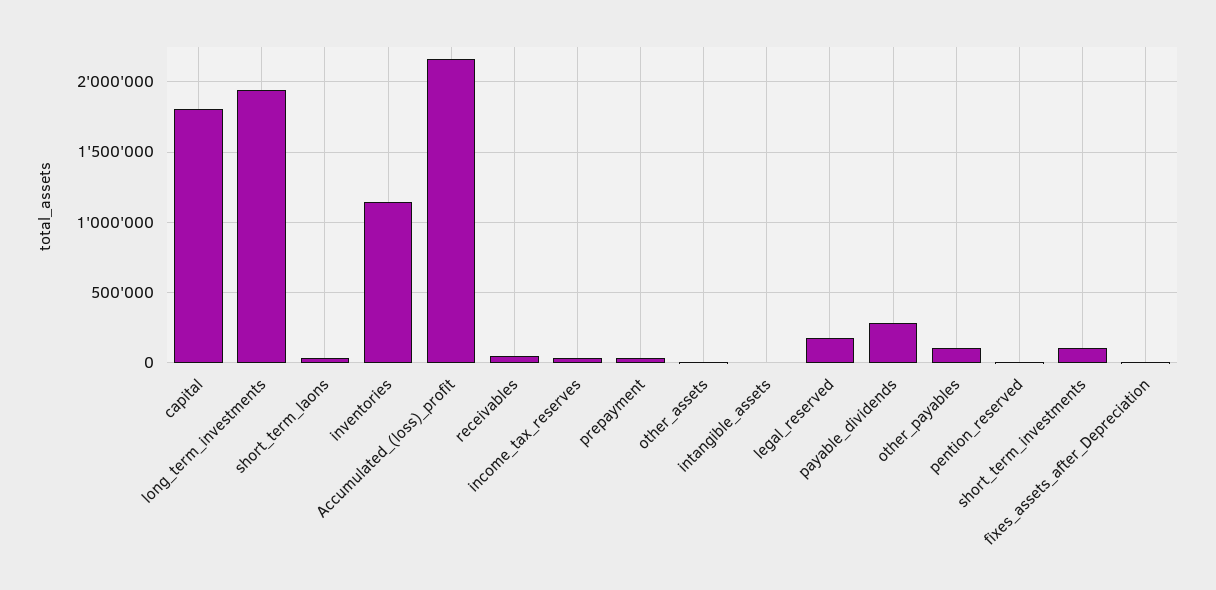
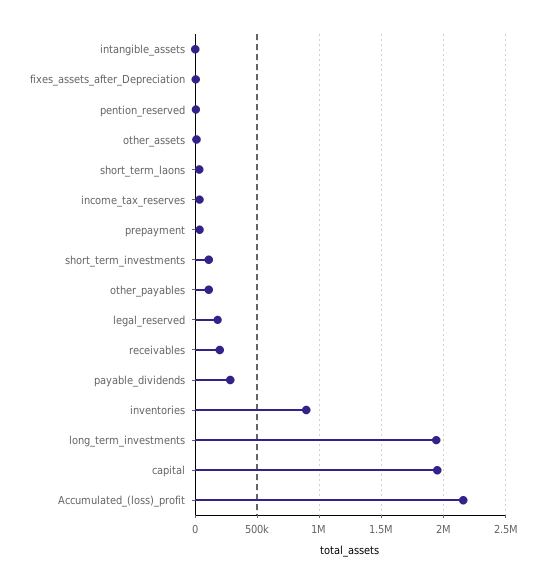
capital: 1800000 -> 1950000
inventories: 1150000 -> 900000
receivables: 50000 -> 200000

